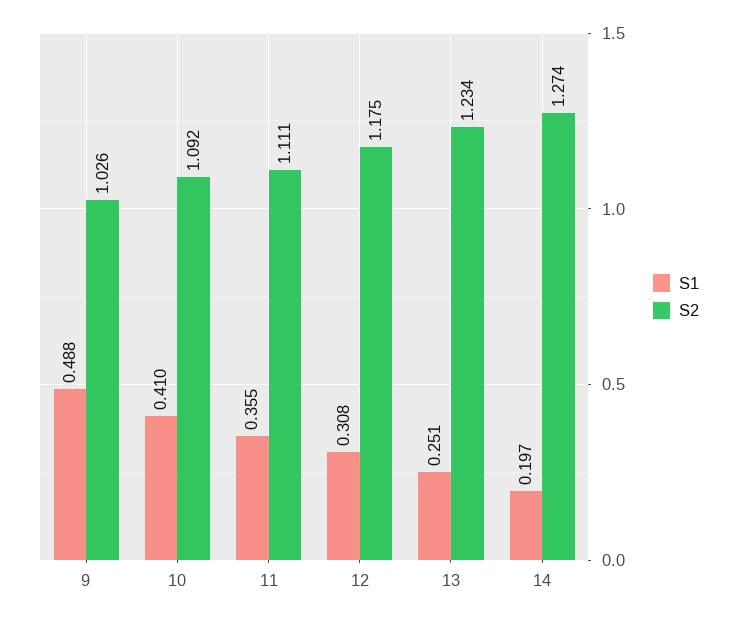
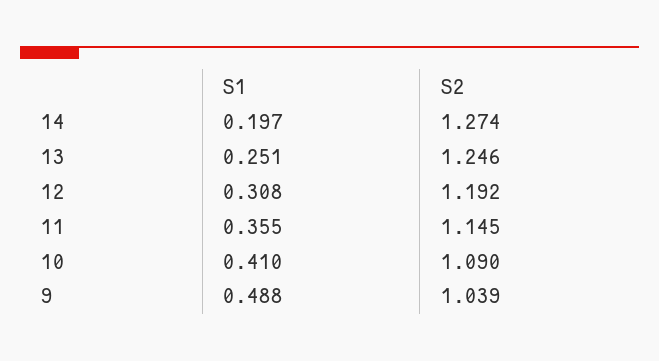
S2, 9: 1.026 -> 1.039
S2, 10: 1.092 -> 1.09
S2, 11: 1.111 -> 1.145
S2, 12: 1.175 -> 1.192
S2, 13: 1.234 -> 1.246

